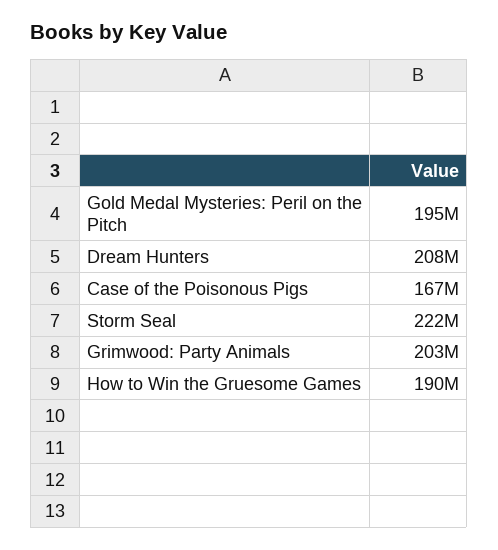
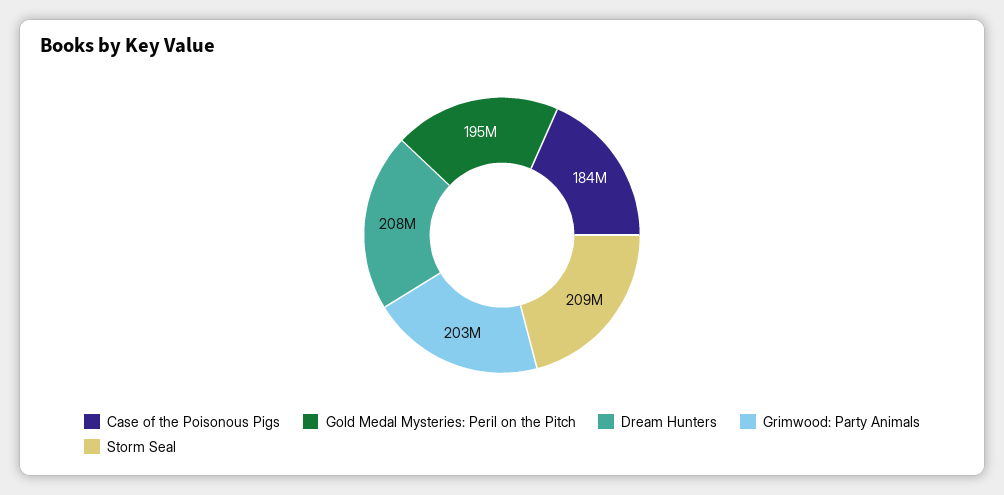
Case of the Poisonous Pigs: 167000000 -> 184000000
Storm Seal: 222000000 -> 209000000
How to Win the Gruesome Games: 190000000 -> none

